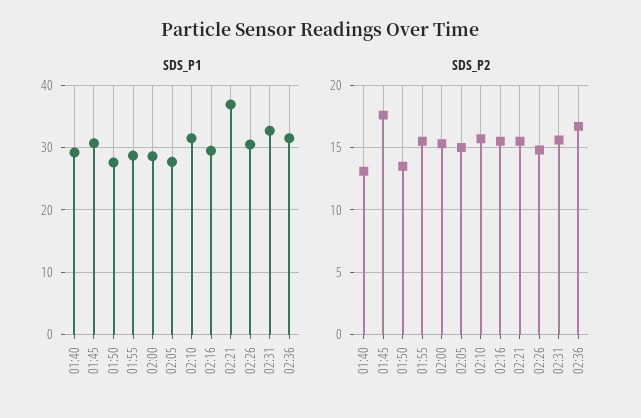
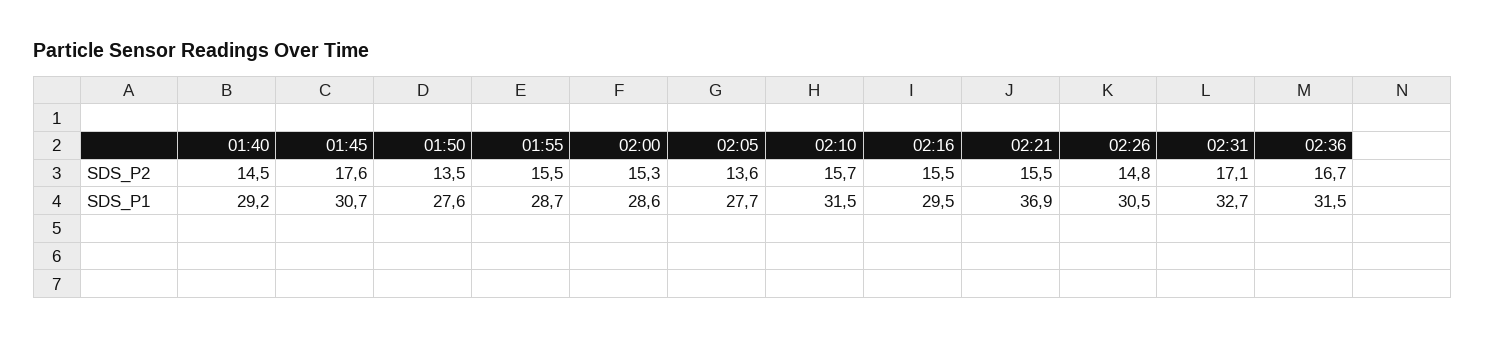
SDS_P2, 01:40: 13 -> 14.5
SDS_P2, 02:05: 15 -> 13.6
SDS_P2, 02:31: 15.5 -> 17.1

